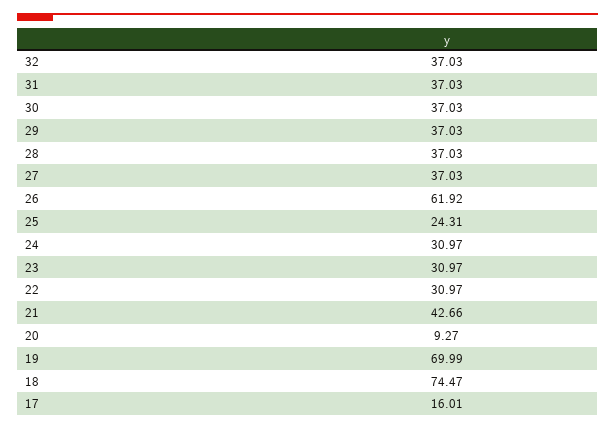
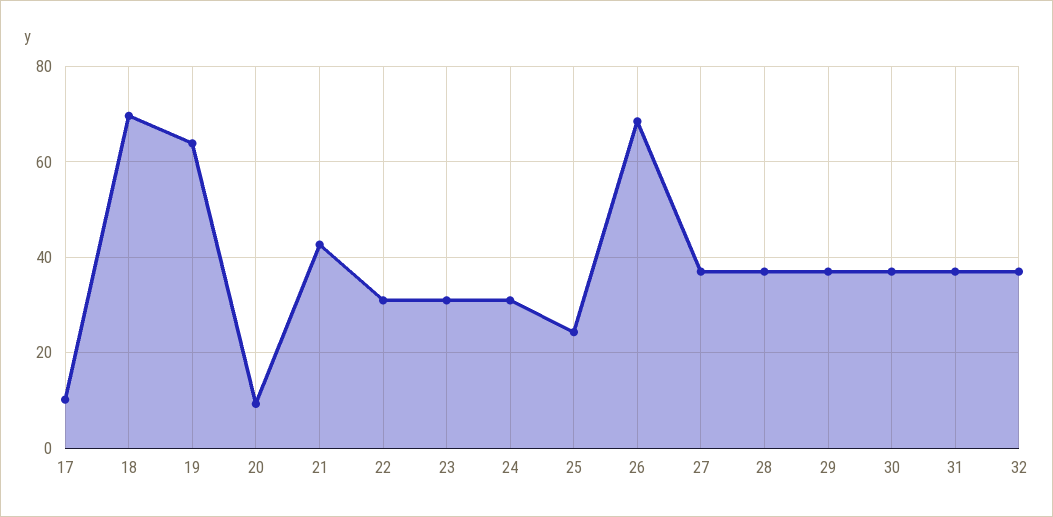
26: 61.92 -> 68
19: 69.99 -> 64
18: 74.47 -> 70
17: 16.01 -> 10

